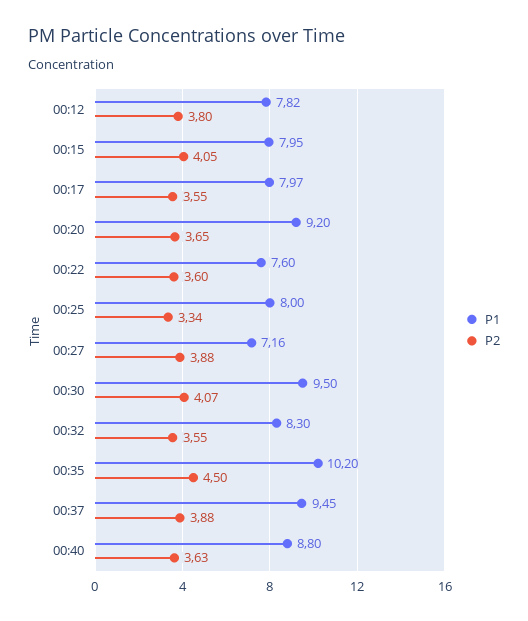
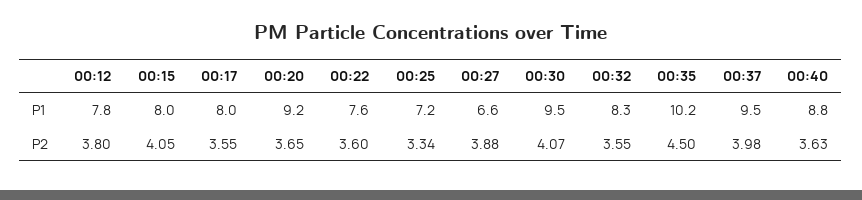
P1, 00:25: 8 -> 7.2
P1, 00:27: 7.16 -> 6.6
P2, 00:37: 3.88 -> 3.98

